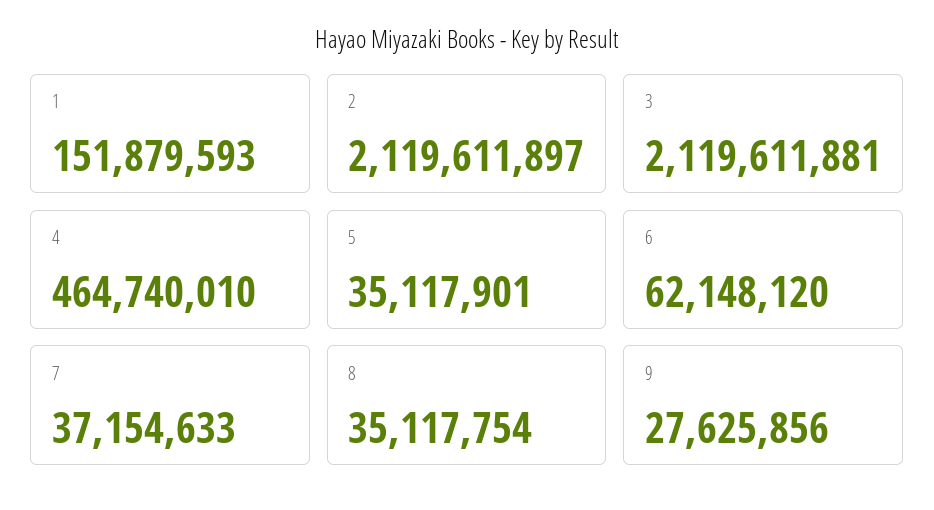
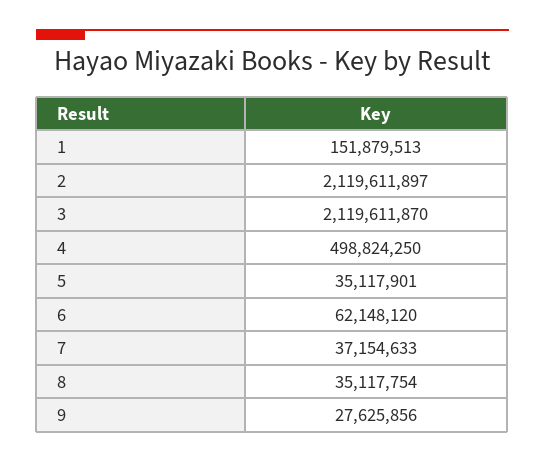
1: 151879593 -> 151879513
3: 2119611881 -> 2119611870
4: 464740010 -> 498824250

